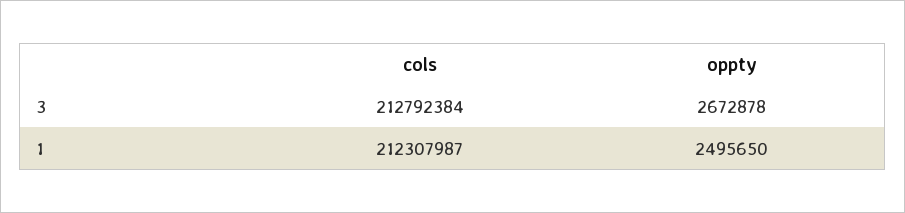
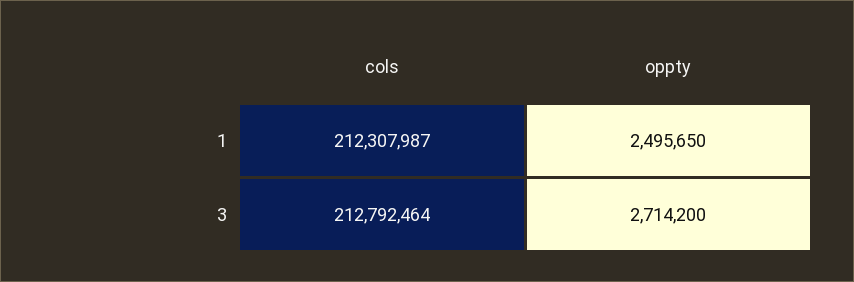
cols, 3: 212792384 -> 212792464
oppty, 3: 2672878 -> 2714200

